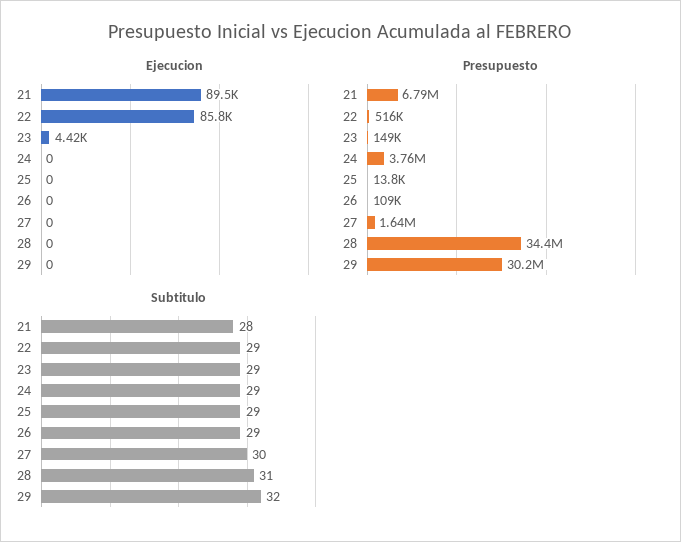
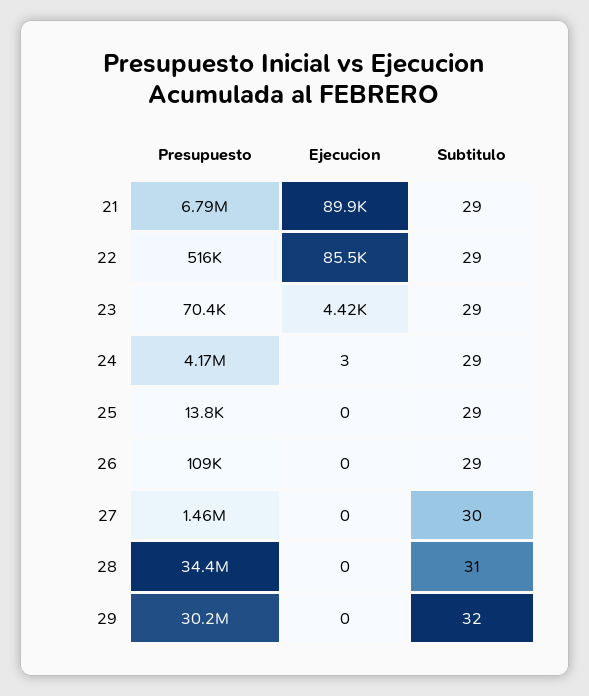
Ejecucion, 21: 89500 -> 89900
Ejecucion, 22: 85800 -> 85500
Ejecucion, 24: 0 -> 3
Presupuesto, 23: 149000 -> 70400
Presupuesto, 24: 3760000 -> 4170000
Presupuesto, 27: 1640000 -> 1460000
Subtitulo, 21: 28 -> 29

